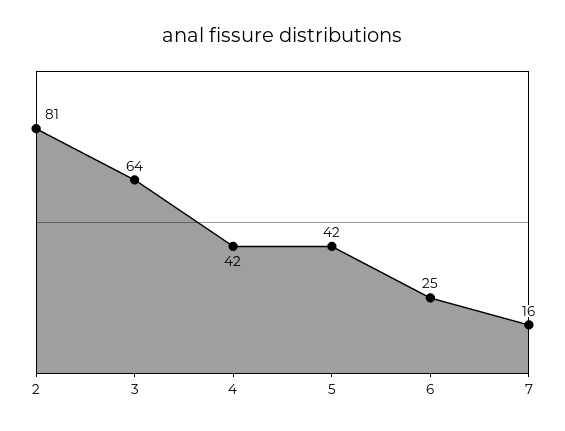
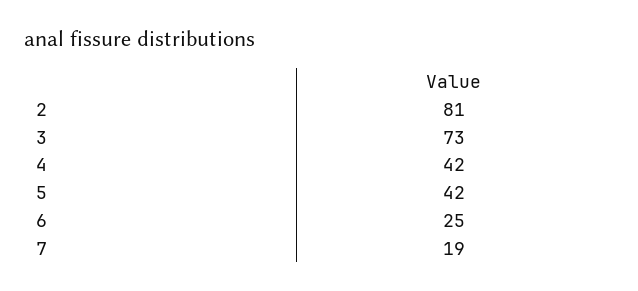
3: 64 -> 73
7: 16 -> 19

